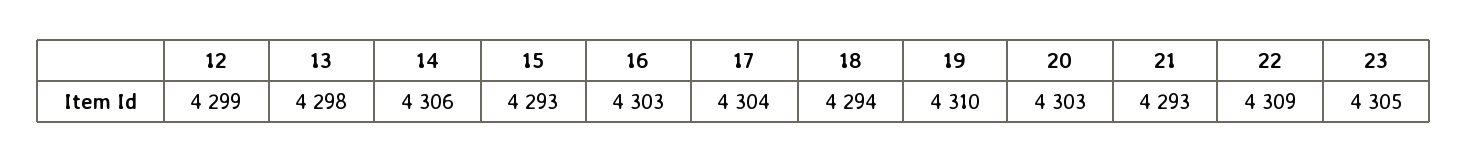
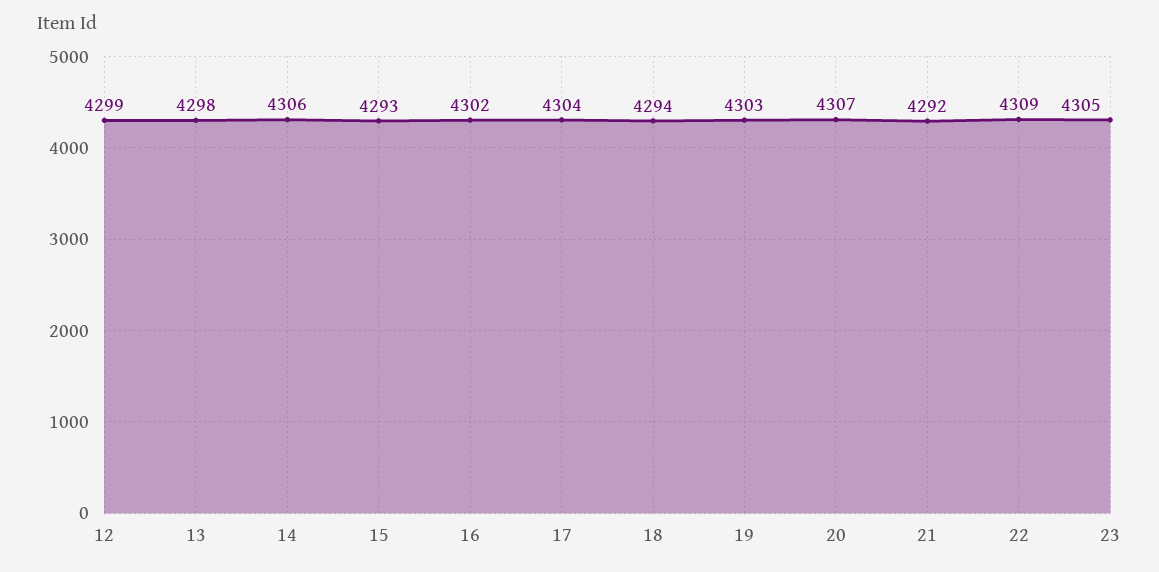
16: 4303 -> 4302
19: 4310 -> 4303
20: 4303 -> 4307
21: 4293 -> 4292

